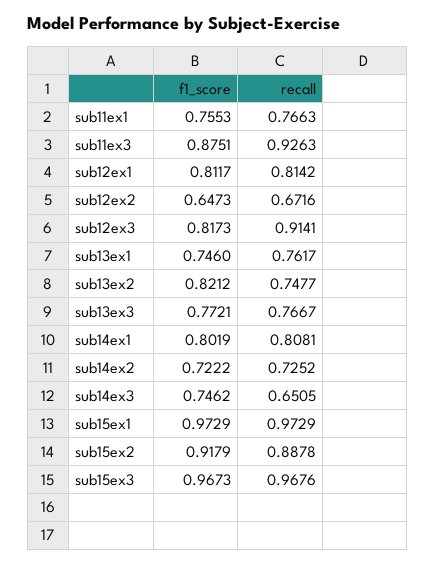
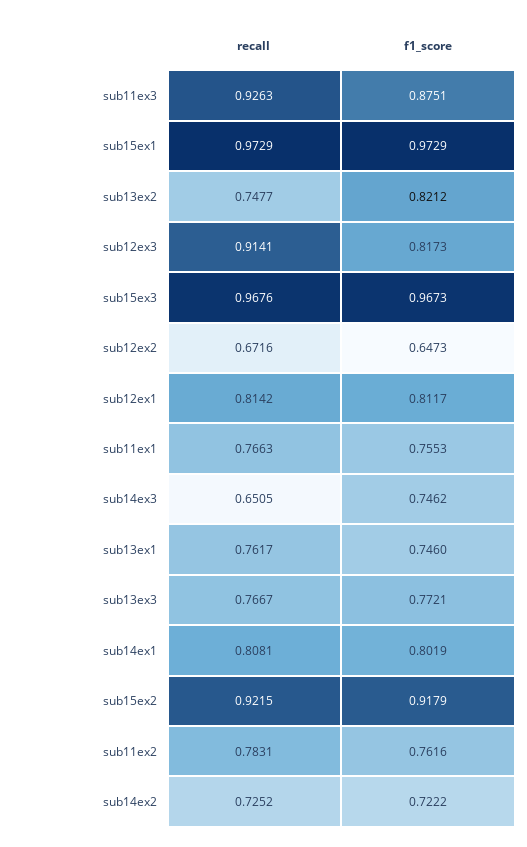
recall, sub15ex2: 0.8878 -> 0.9215
recall, sub11ex2: none -> 0.7831
f1_score, sub11ex2: none -> 0.7616

